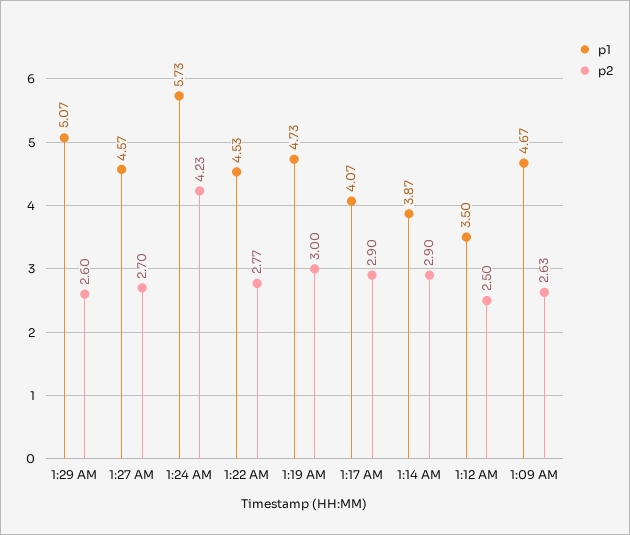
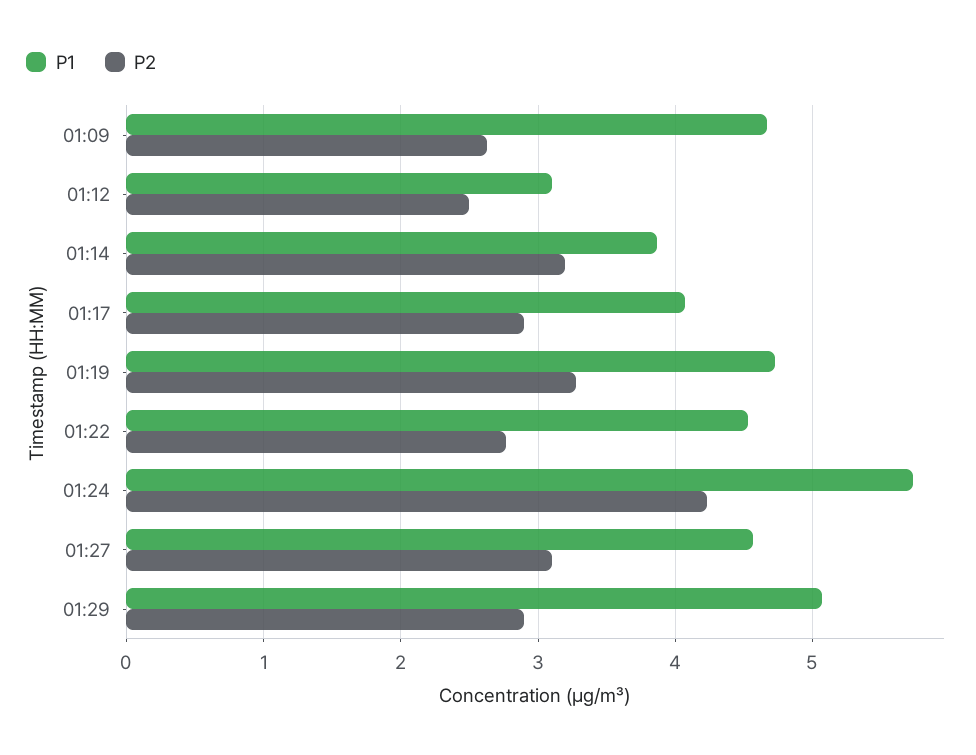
p2, 1:29 AM: 2.6 -> 2.9
p2, 1:27 AM: 2.7 -> 3.1
p2, 1:19 AM: 3 -> 3.3
p2, 1:14 AM: 2.9 -> 3.2
p1, 1:12 AM: 3.5 -> 3.1

